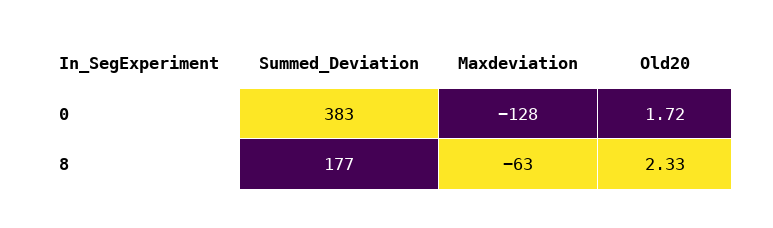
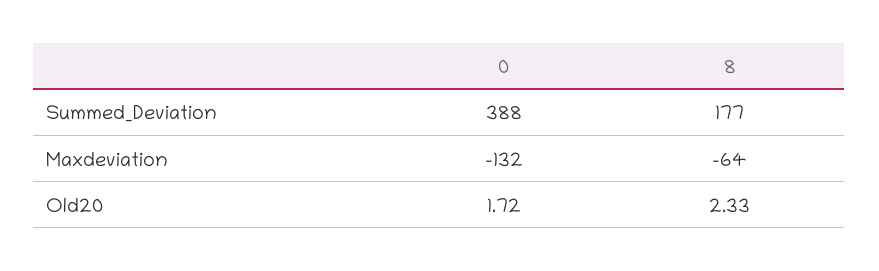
Summed_Deviation, 0: 383 -> 388
Maxdeviation, 0: -128 -> -132
Maxdeviation, 8: -63 -> -64

